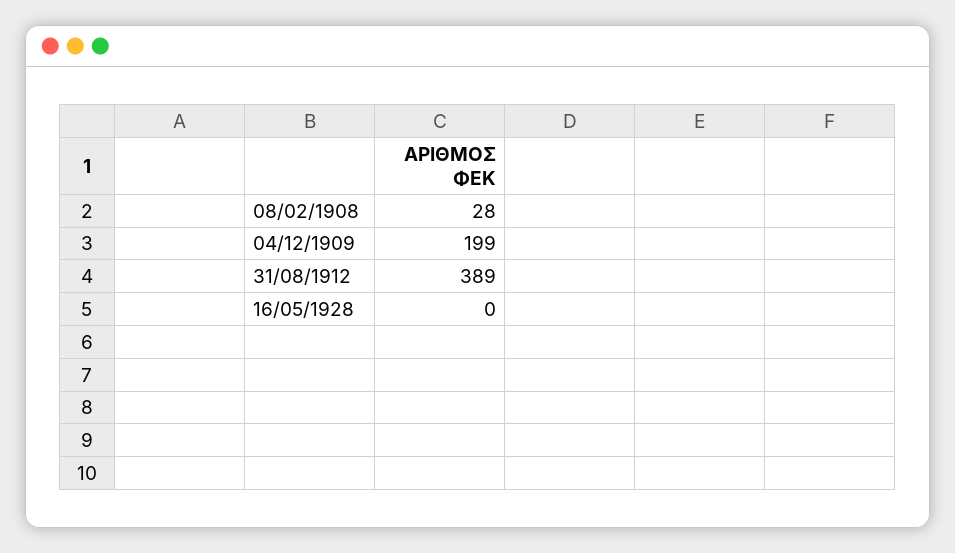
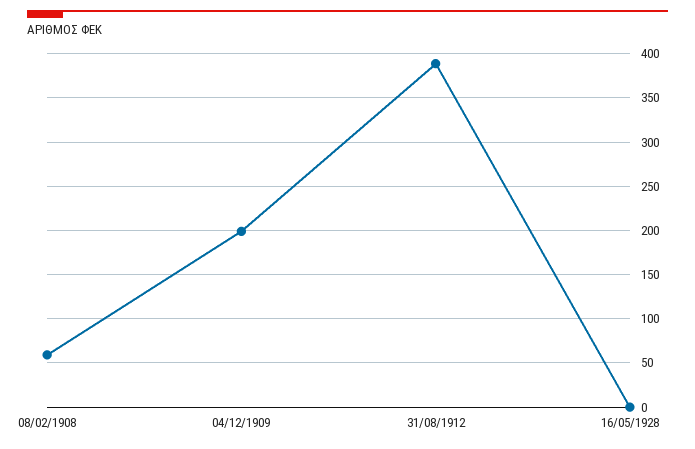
08/02/1908: 28 -> 60

